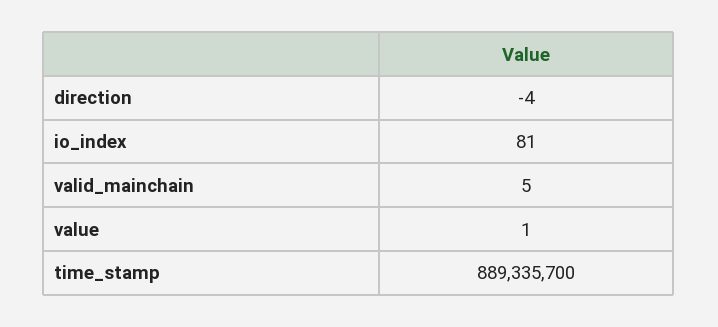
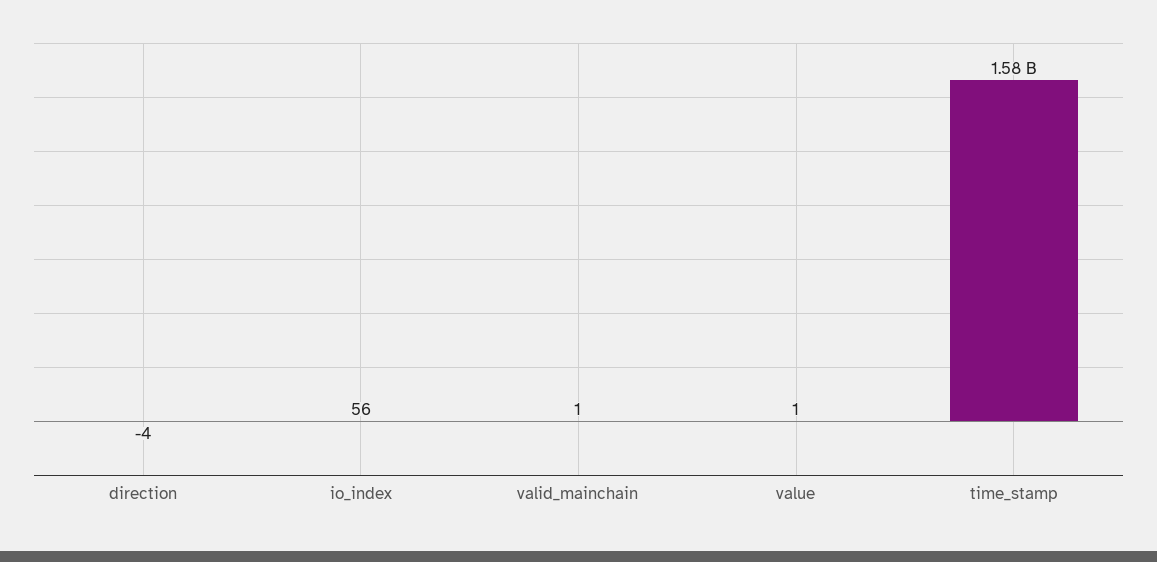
io_index: 81 -> 56
valid_mainchain: 5 -> 1
time_stamp: 889335700 -> 1580000000

